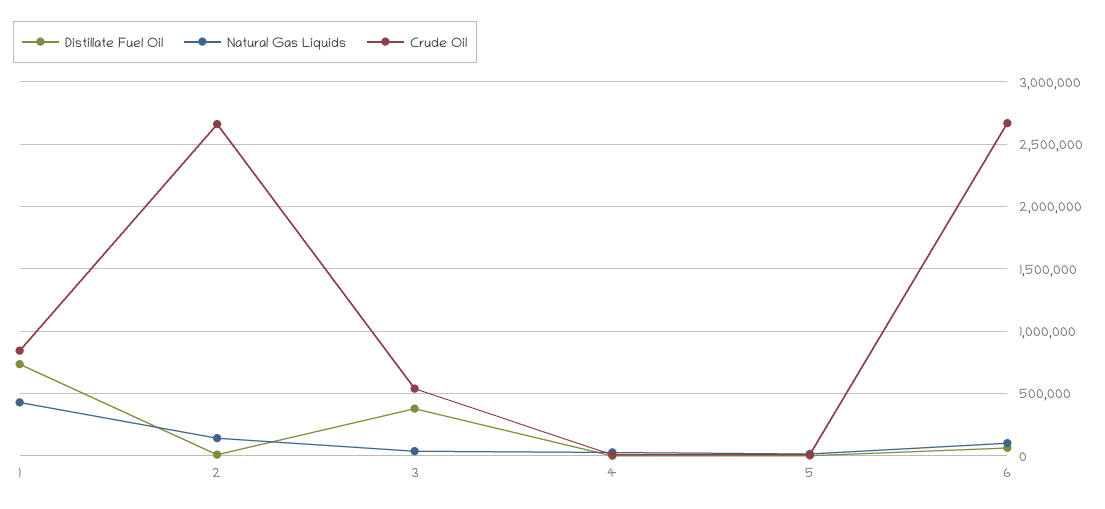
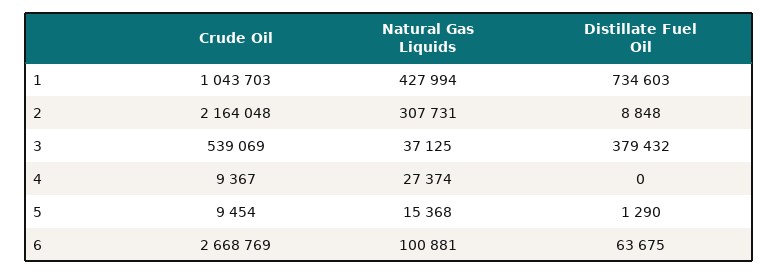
Crude Oil, 1: 850000 -> 1043703
Natural Gas Liquids, 2: 150000 -> 307731
Crude Oil, 2: 2650000 -> 2164048

